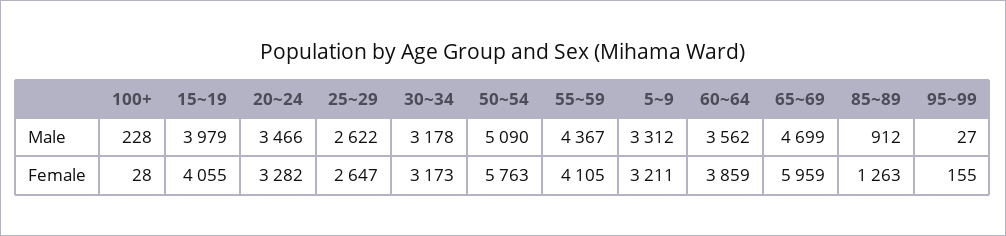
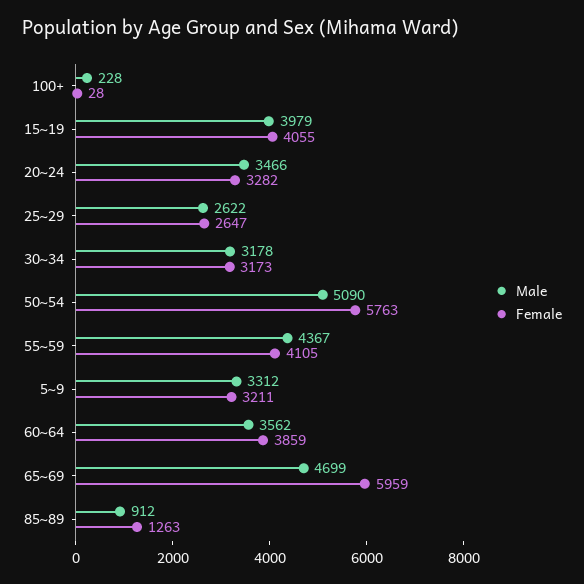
Male, 95~99: 27 -> none
Female, 95~99: 155 -> none

